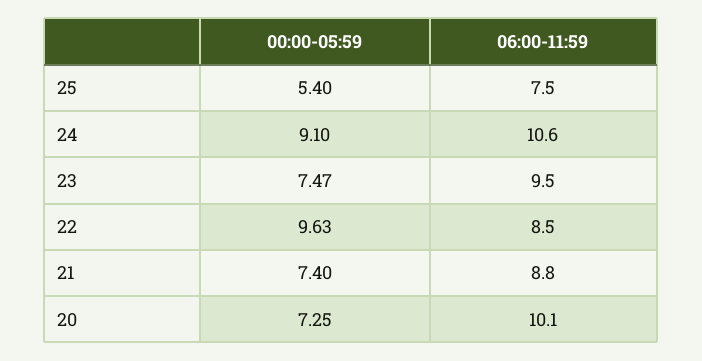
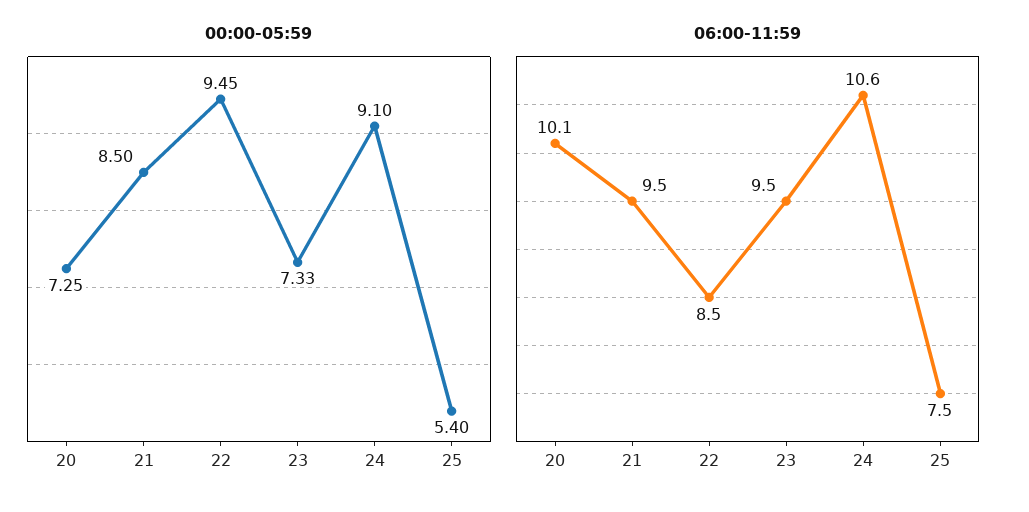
00:00-05:59, 23: 7.47 -> 7.33
00:00-05:59, 22: 9.63 -> 9.45
00:00-05:59, 21: 7.4 -> 8.5
06:00-11:59, 21: 8.8 -> 9.5

